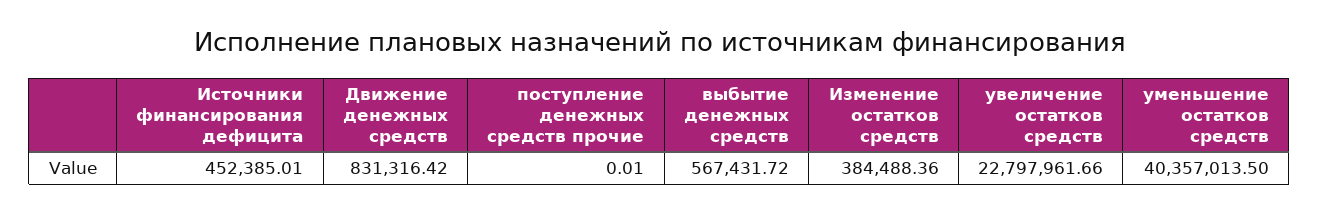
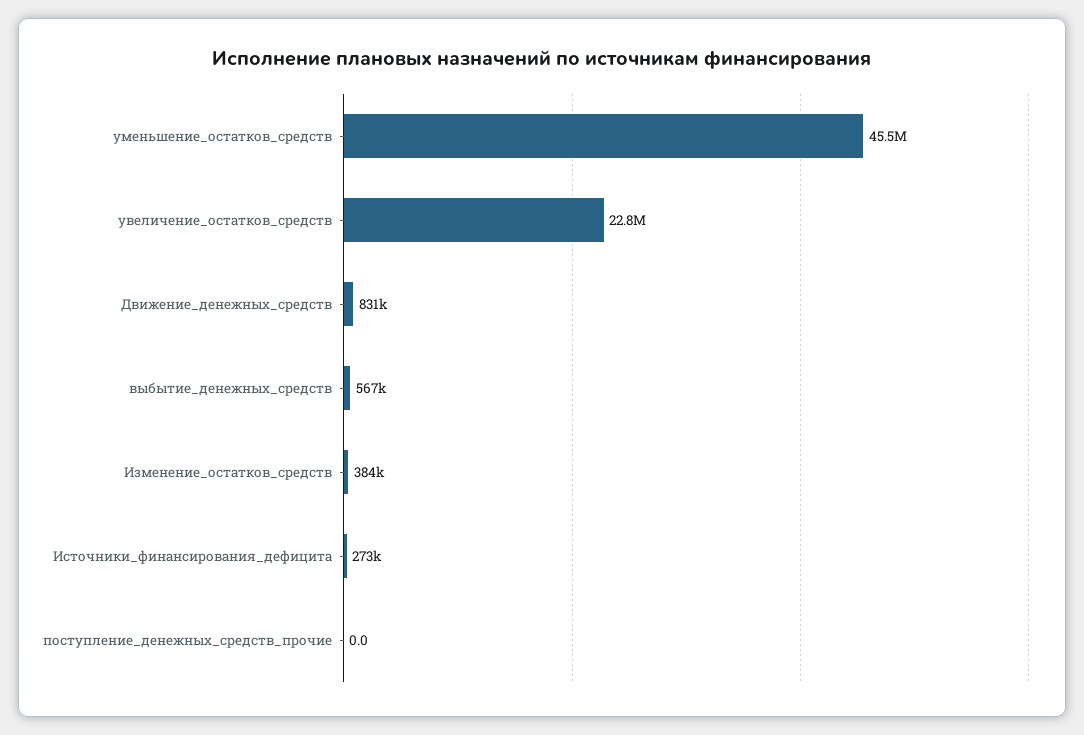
Источники финансирования дефицита: 452385.01 -> 273000
уменьшение остатков средств: 40357013.5 -> 45500000

